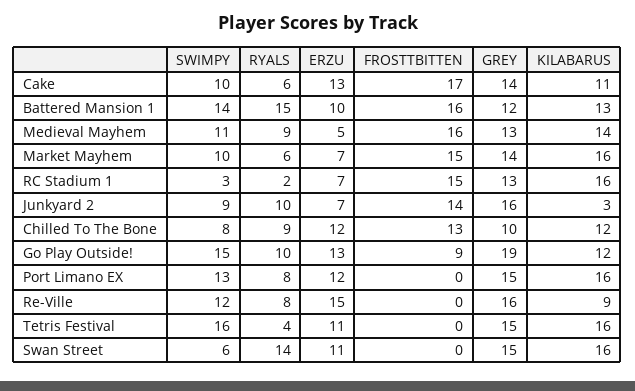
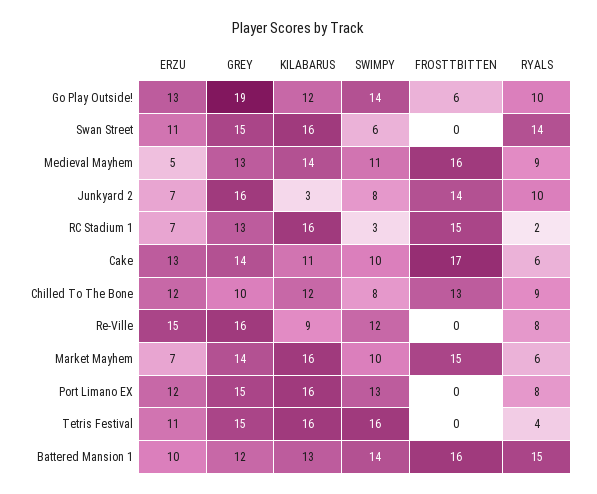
SWIMPY, Junkyard 2: 9 -> 8
SWIMPY, Go Play Outside!: 15 -> 14
FROSTTBITTEN, Go Play Outside!: 9 -> 6

